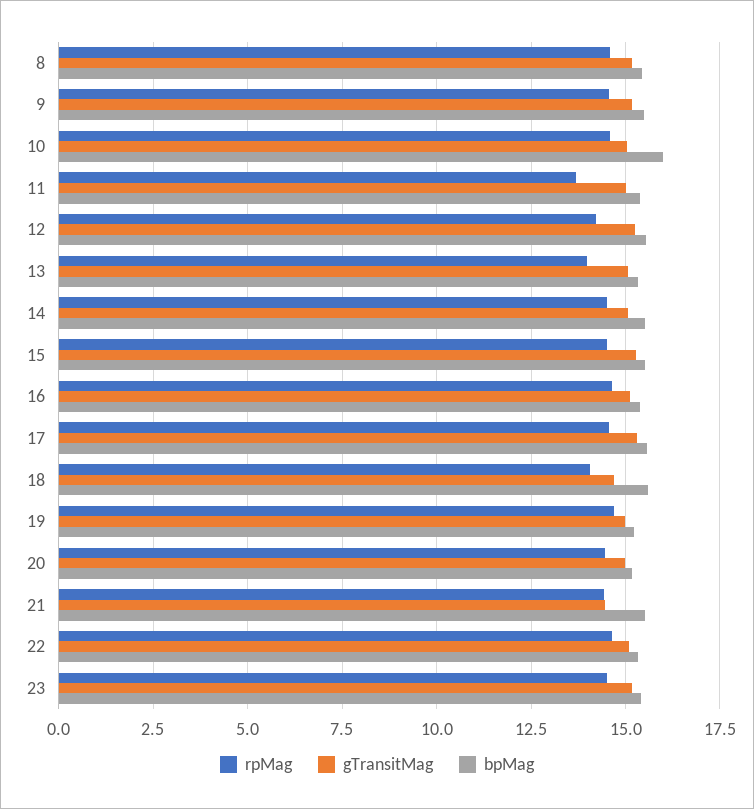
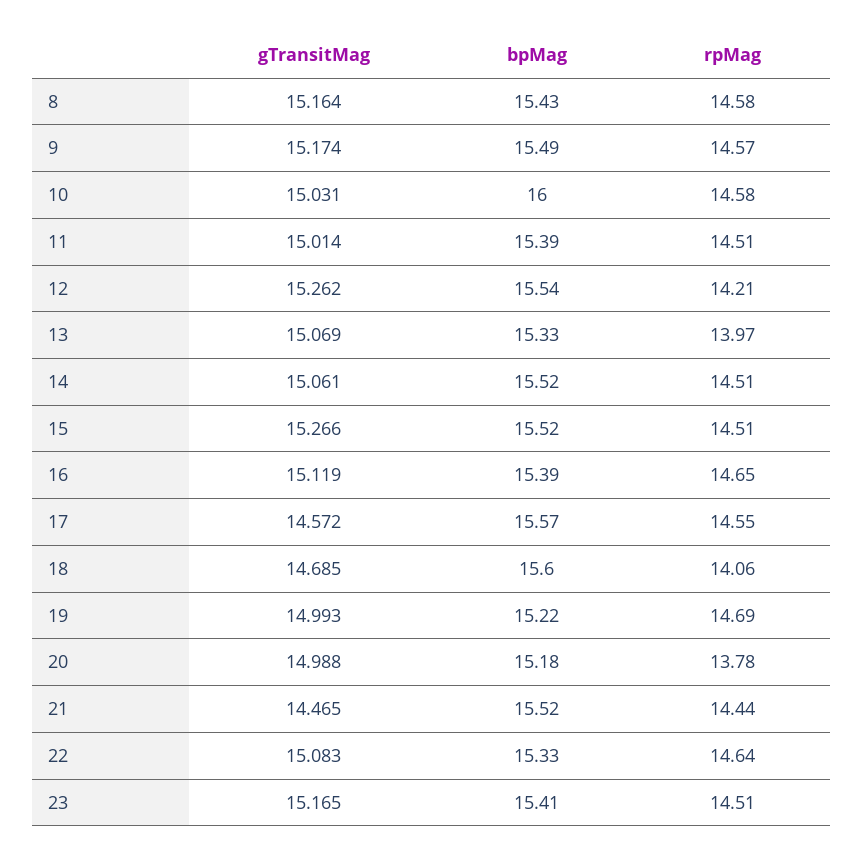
rpMag, 11: 13.75 -> 14.51
gTransitMag, 17: 15.25 -> 14.572
rpMag, 20: 14.5 -> 13.78

